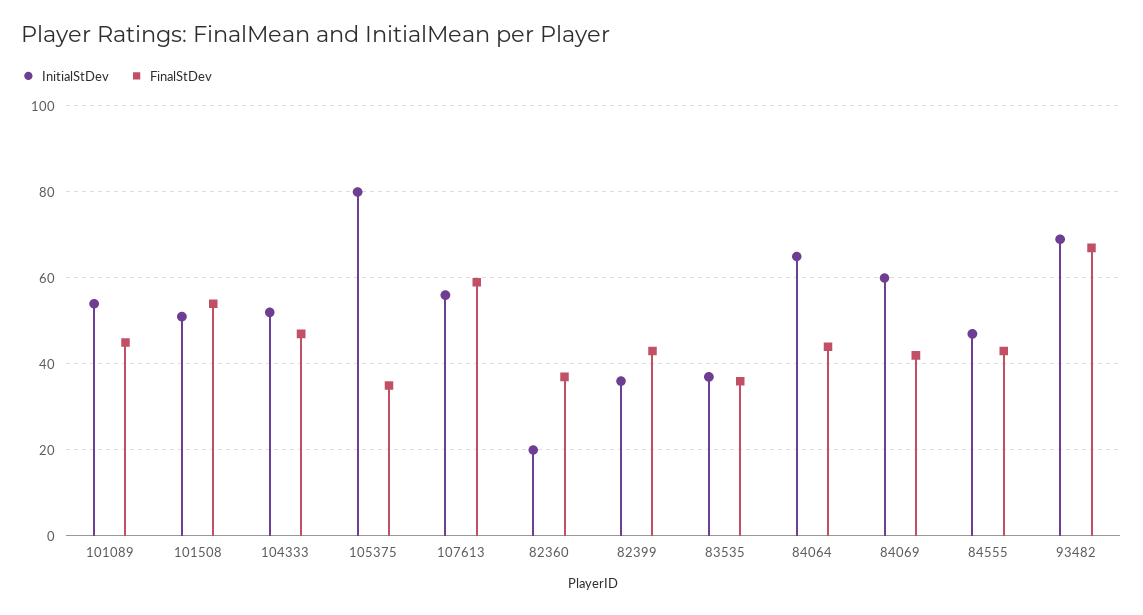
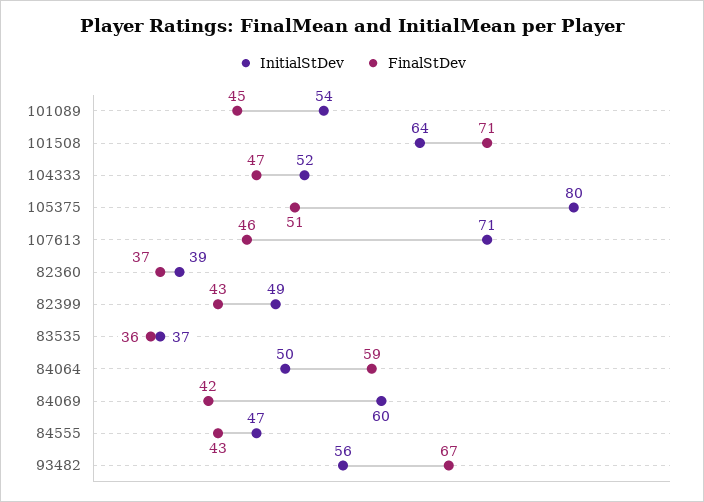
InitialStDev, 101508: 50 -> 64
FinalStDev, 101508: 55 -> 71
FinalStDev, 105375: 35 -> 51
InitialStDev, 107613: 55 -> 71
FinalStDev, 107613: 60 -> 46
InitialStDev, 82360: 20 -> 39
InitialStDev, 82399: 35 -> 49
InitialStDev, 84064: 65 -> 50
FinalStDev, 84064: 45 -> 59
InitialStDev, 93482: 70 -> 56

